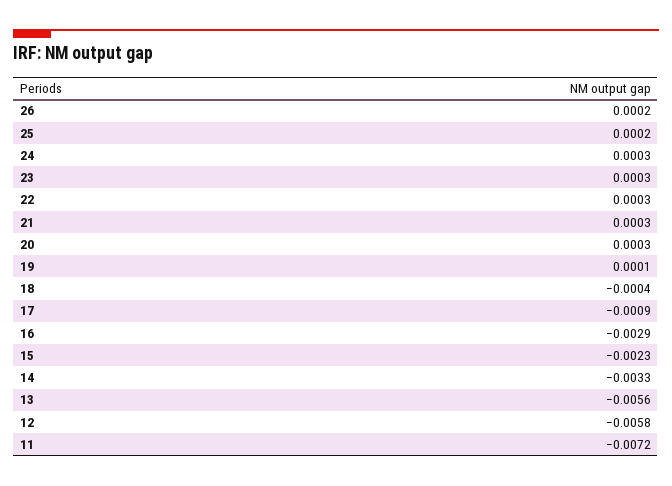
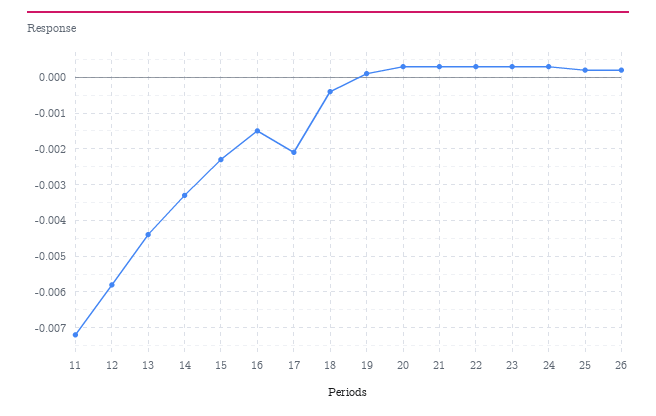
17: -0.0009 -> -0.002
16: -0.0029 -> -0.0015
13: -0.0056 -> -0.0045

